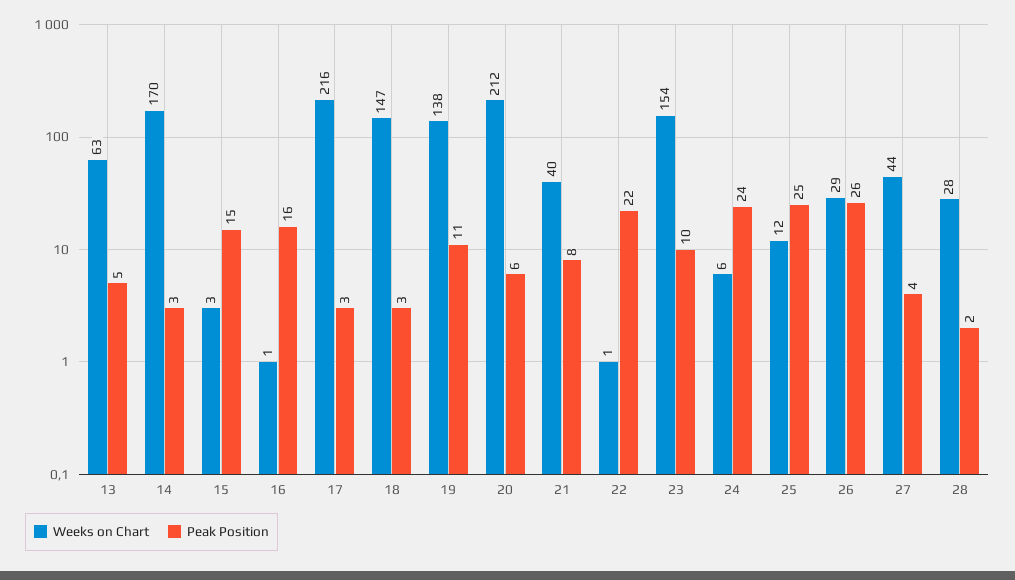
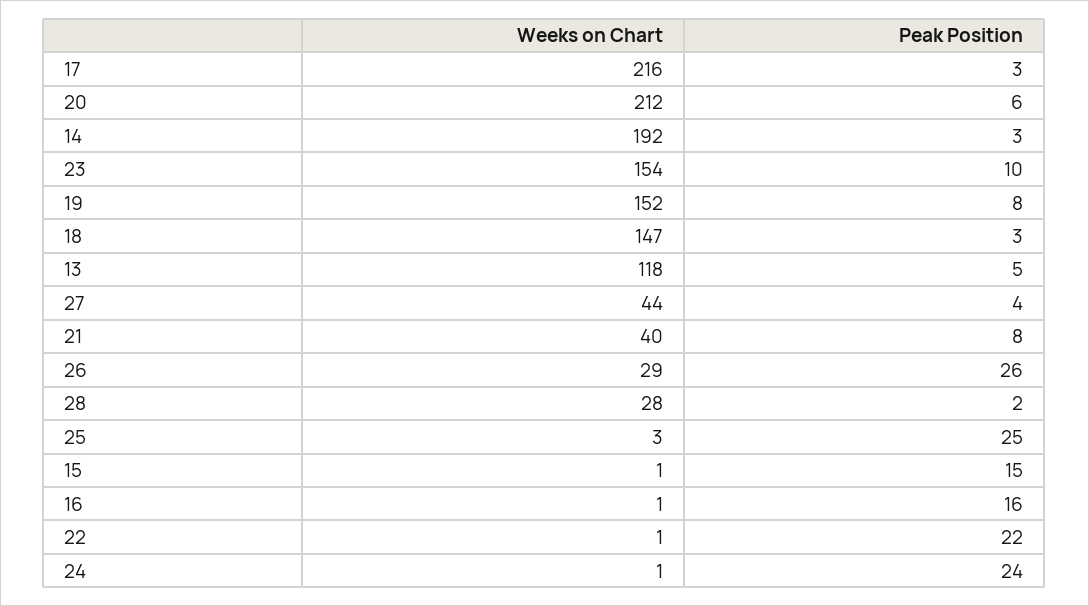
Weeks on Chart, 13: 63 -> 118
Weeks on Chart, 14: 170 -> 192
Weeks on Chart, 15: 3 -> 1
Weeks on Chart, 19: 138 -> 152
Peak Position, 19: 11 -> 8
Weeks on Chart, 24: 6 -> 1
Weeks on Chart, 25: 12 -> 3

